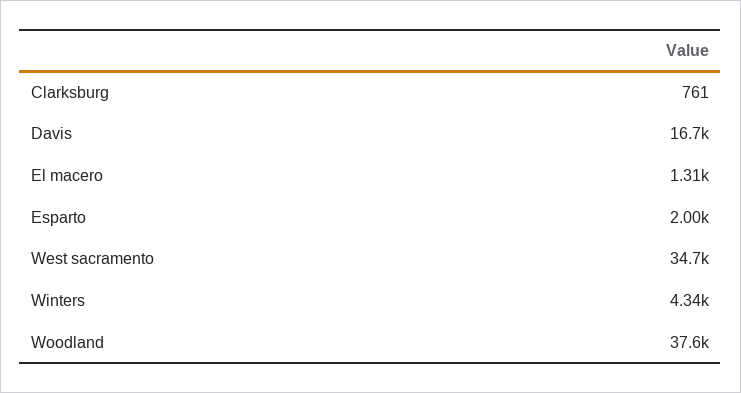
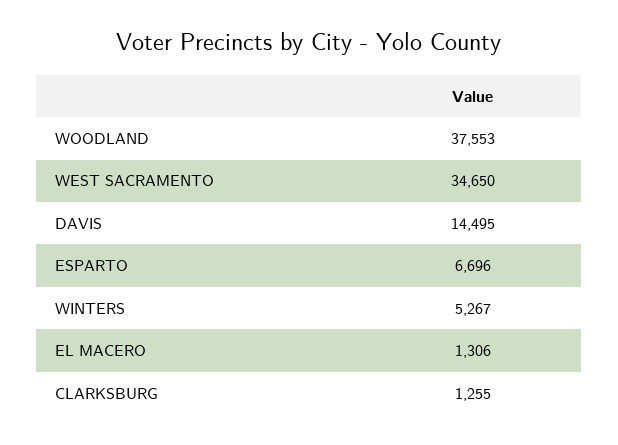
Clarksburg: 761 -> 1255
Davis: 16700 -> 14495
Esparto: 2000 -> 6696
Winters: 4340 -> 5267

